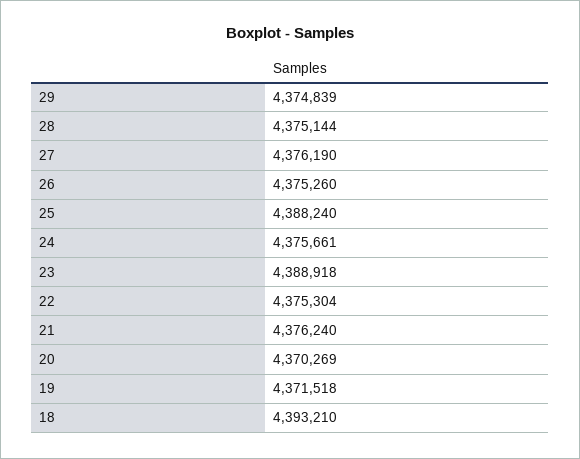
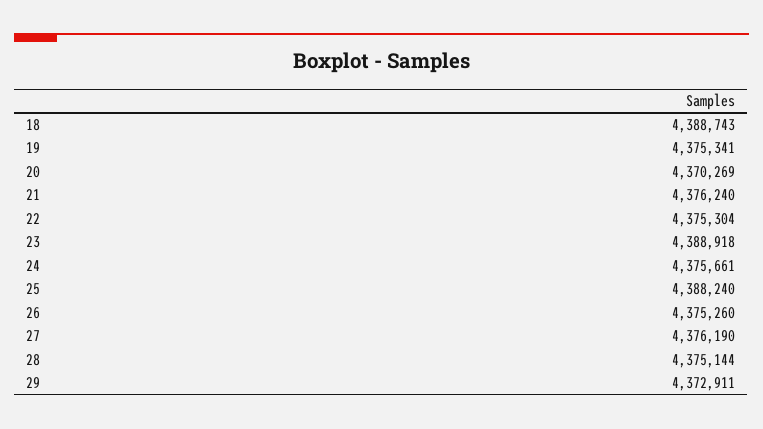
29: 4374839 -> 4372911
19: 4371518 -> 4375341
18: 4393210 -> 4388743

